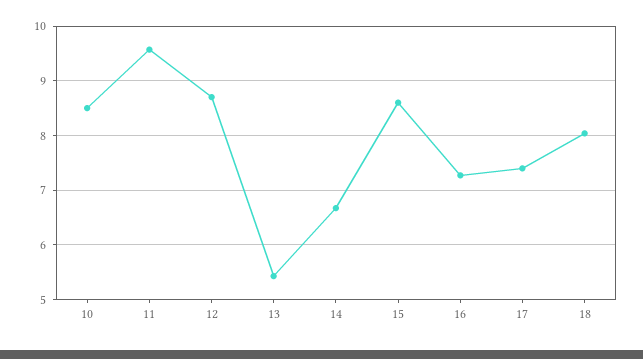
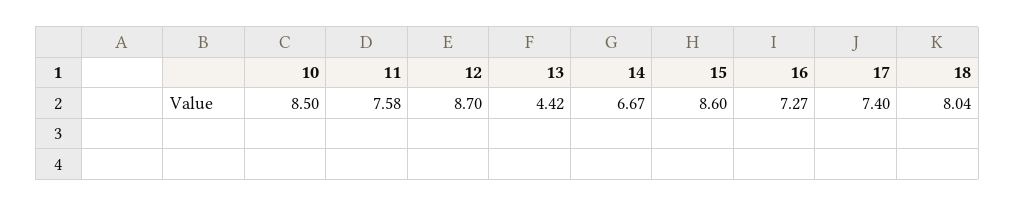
11: 9.6 -> 7.58
13: 5.4 -> 4.42

